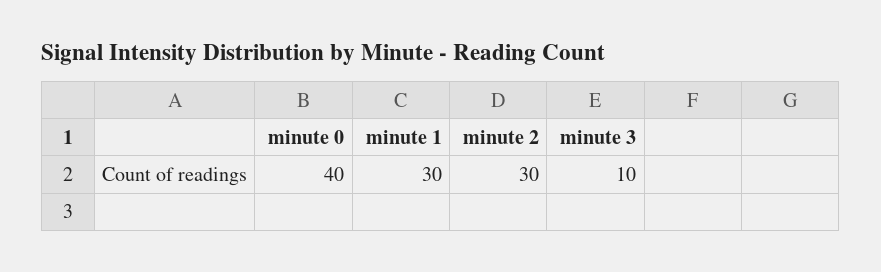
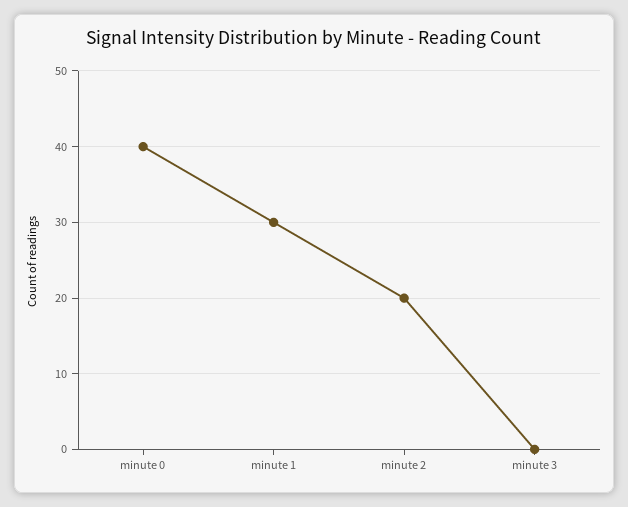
minute 2: 30 -> 20
minute 3: 10 -> 0

